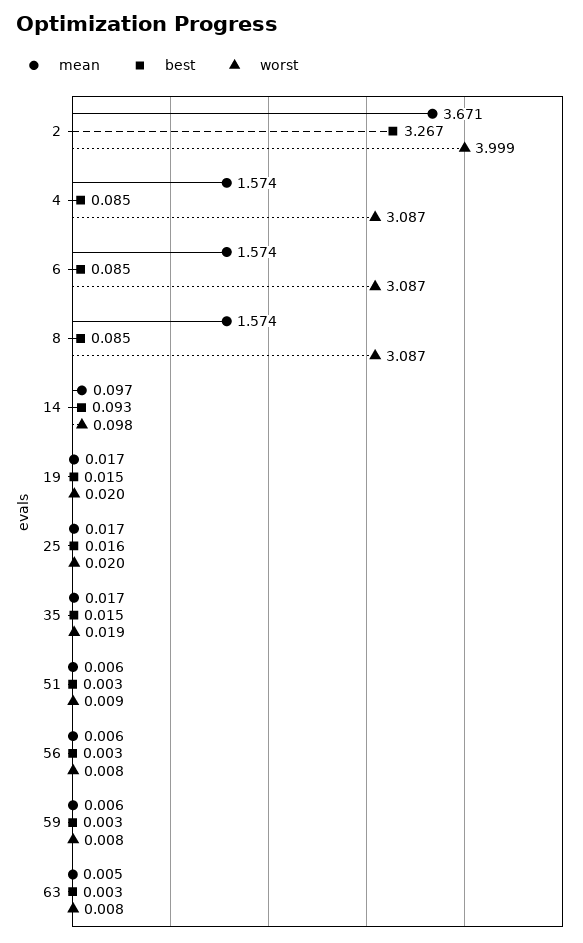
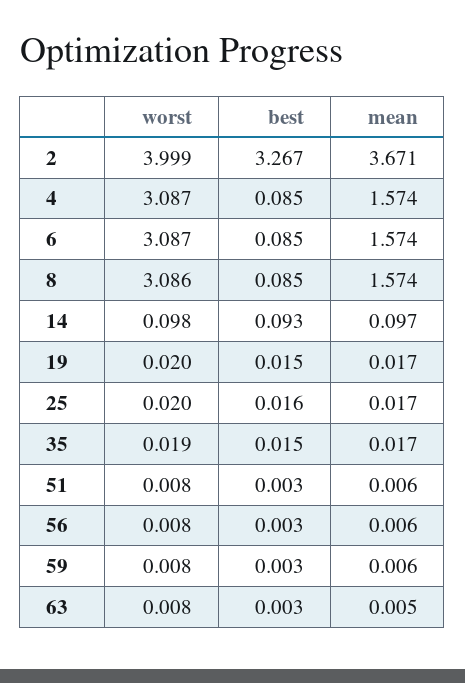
worst, 8: 3.087 -> 3.086
worst, 51: 0.009 -> 0.008

